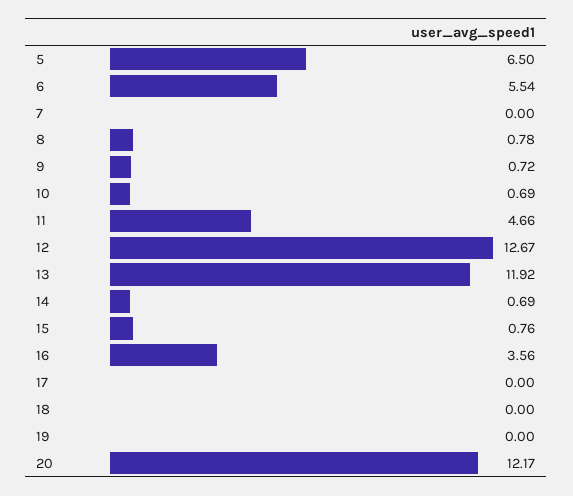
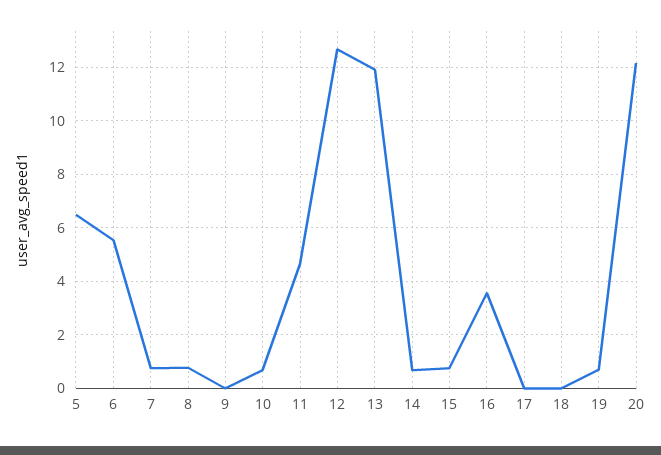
7: 0 -> 0.75
9: 0.72 -> 0
19: 0 -> 0.75

